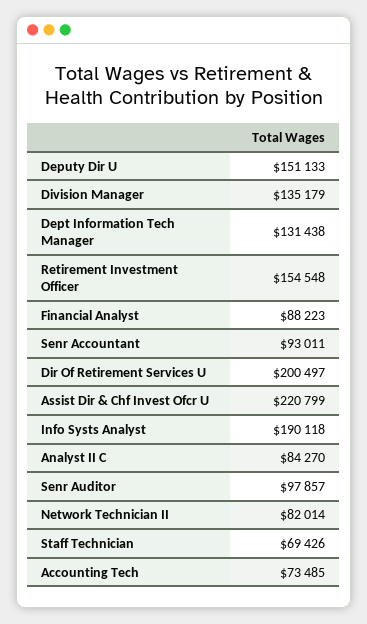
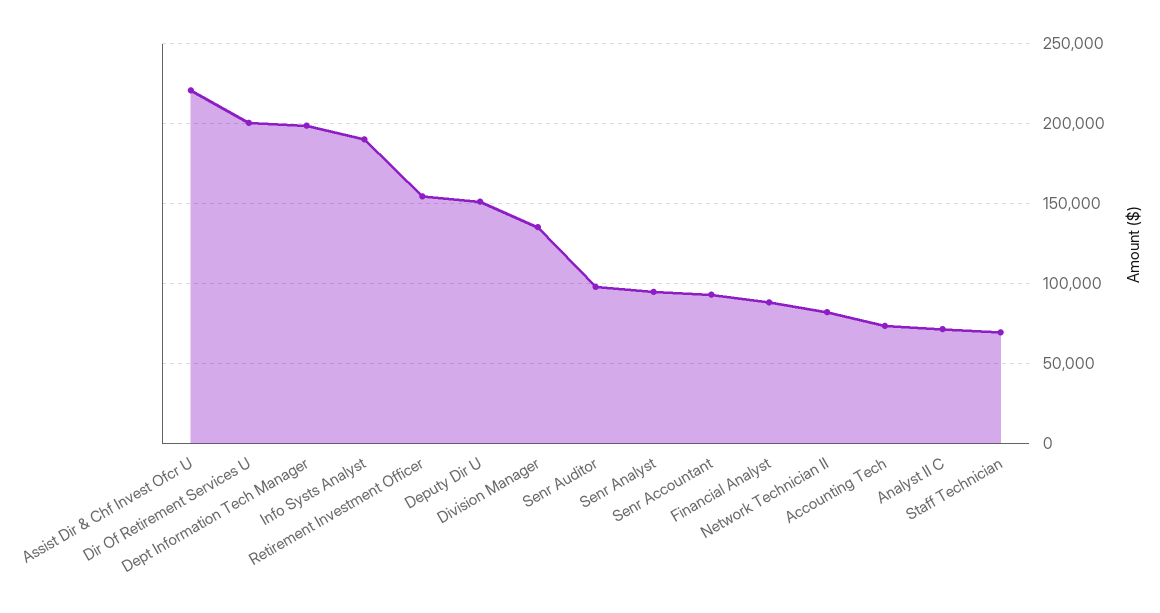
Dept Information Tech Manager: 131438 -> 200000
Analyst II C: 84270 -> 70000
Senr Analyst: none -> 95000

